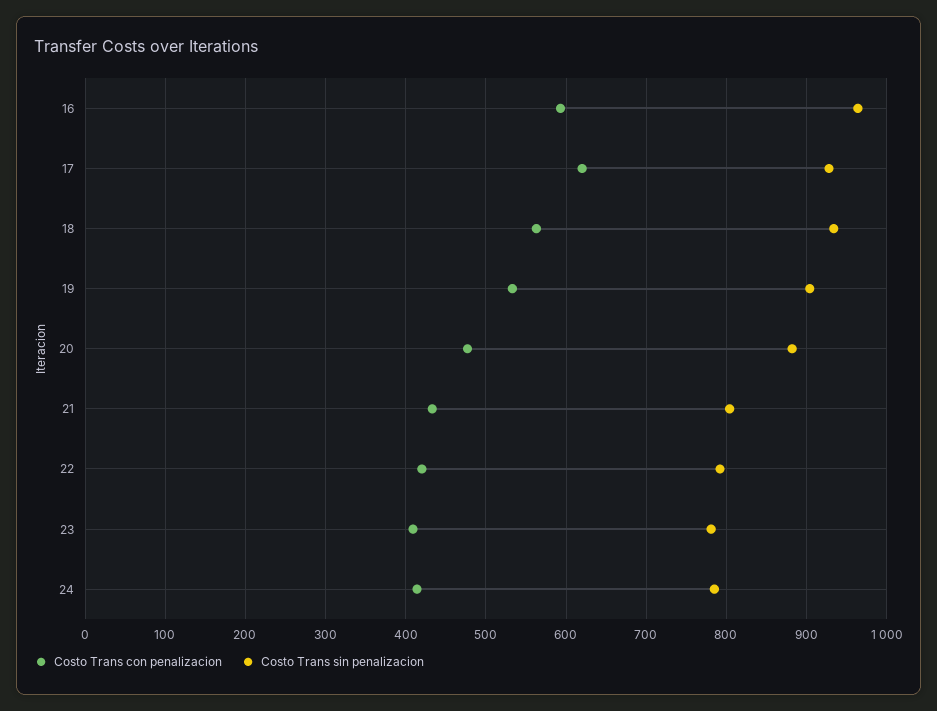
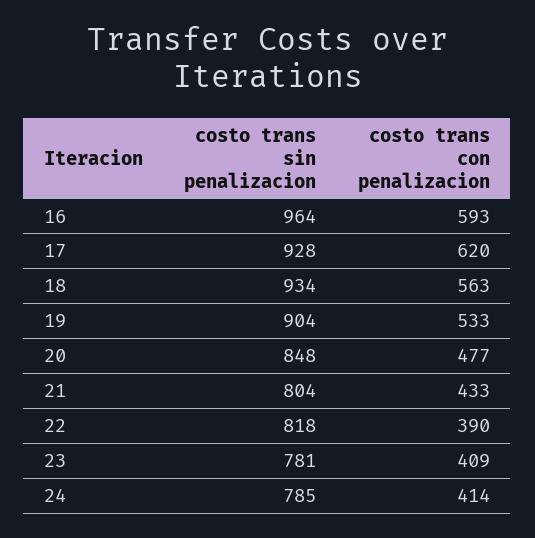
Costo Trans sin penalizacion, 20: 880 -> 848
Costo Trans con penalizacion, 22: 420 -> 390
Costo Trans sin penalizacion, 22: 790 -> 818

